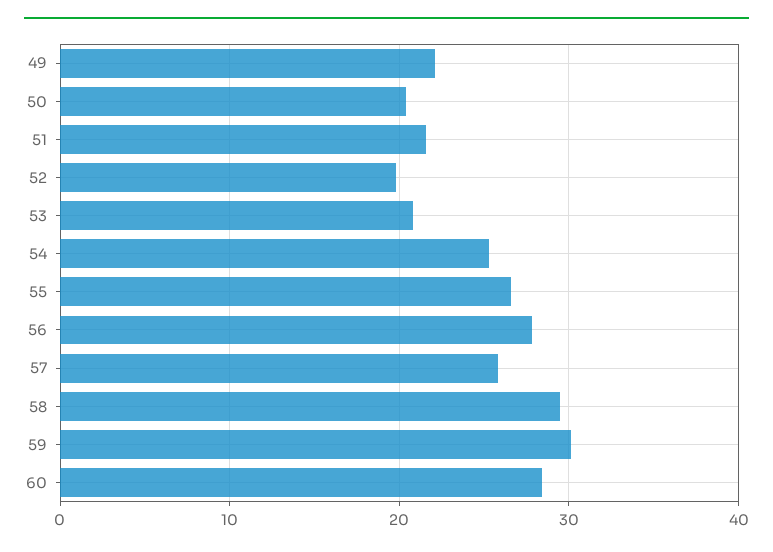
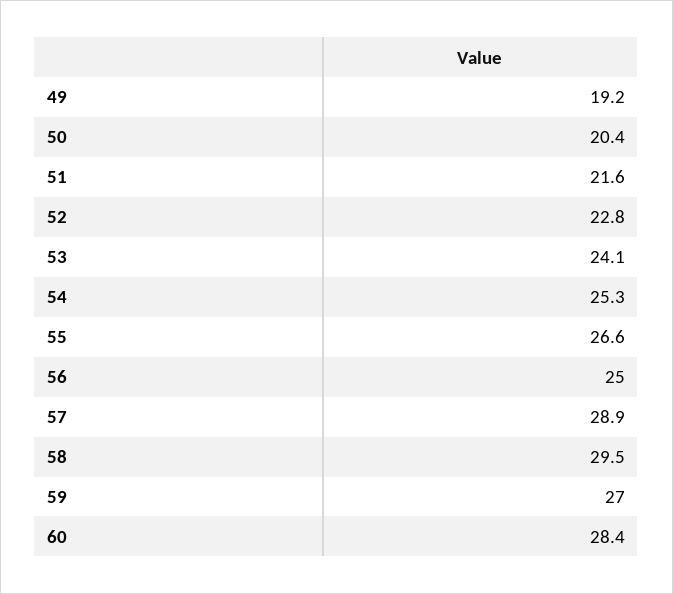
49: 22 -> 19.2
52: 20 -> 22.8
53: 21 -> 24.1
56: 28 -> 25
57: 26 -> 28.9
59: 30 -> 27

